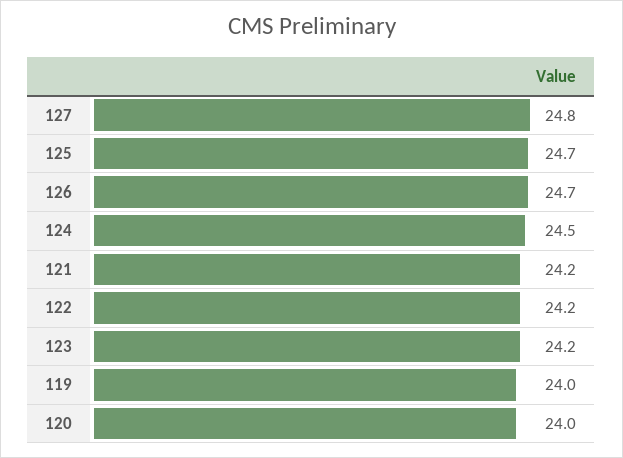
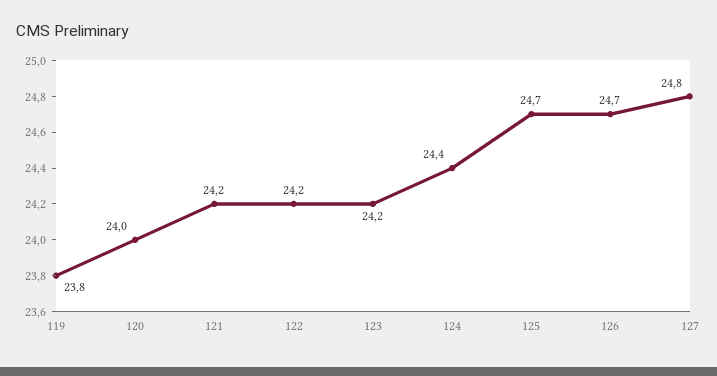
124: 24.5 -> 24.4
119: 24 -> 23.8

